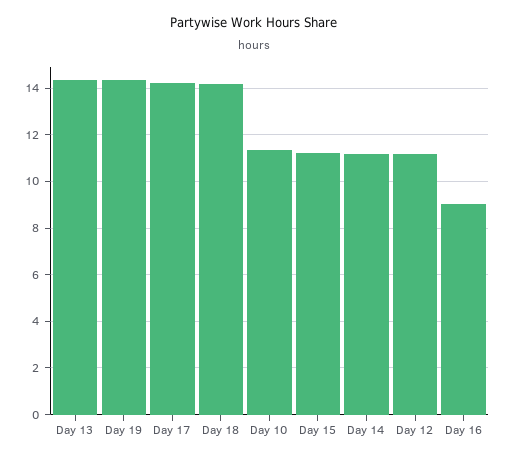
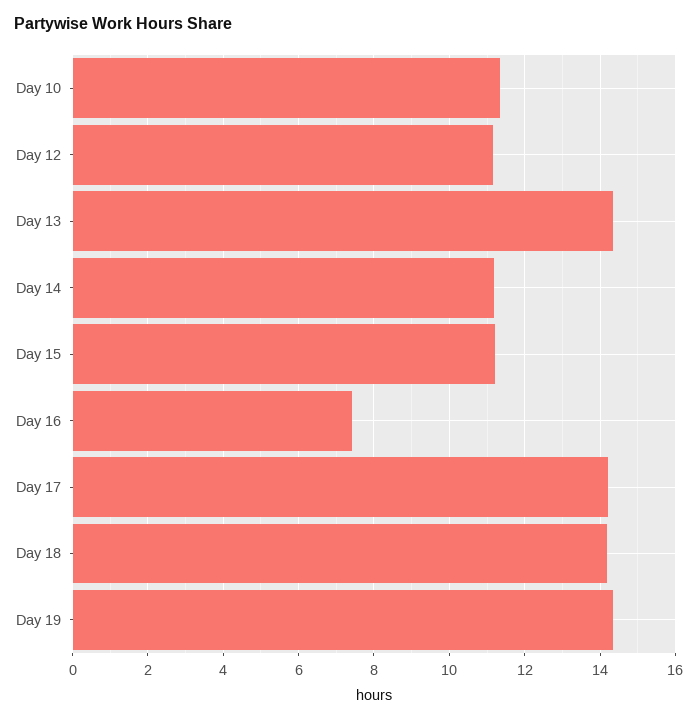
Day 16: 9 -> 7.4

